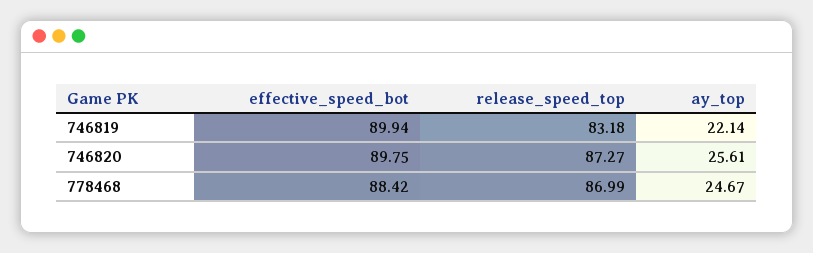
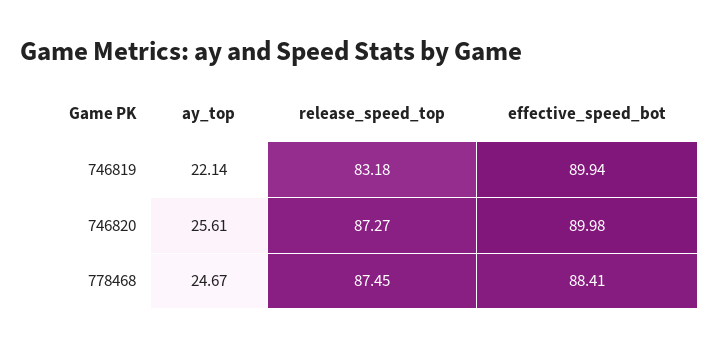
effective_speed_bot, 746820: 89.75 -> 89.98
effective_speed_bot, 778468: 88.42 -> 88.41
release_speed_top, 778468: 86.99 -> 87.45

